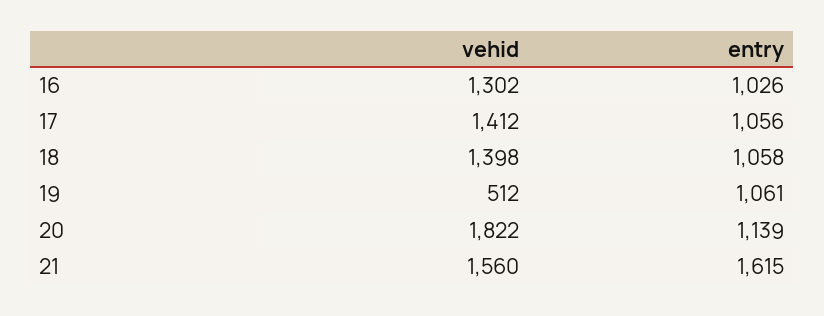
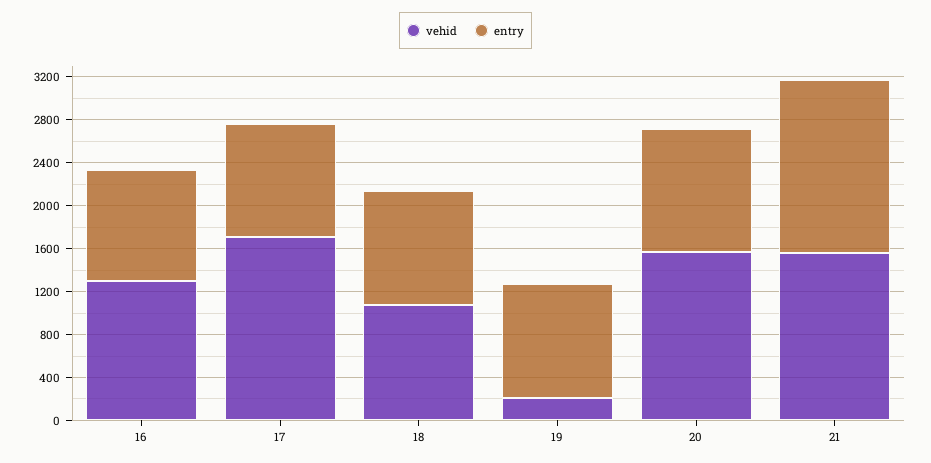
vehid, 17: 1412 -> 1700
vehid, 18: 1398 -> 1100
vehid, 19: 512 -> 200
vehid, 20: 1822 -> 1600

